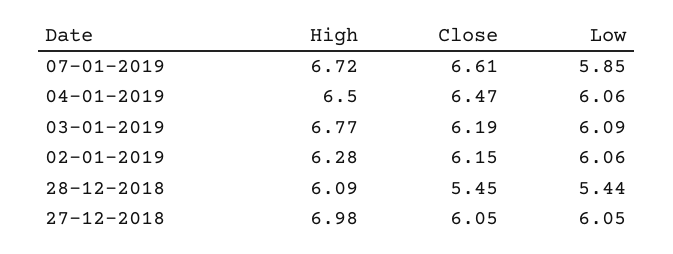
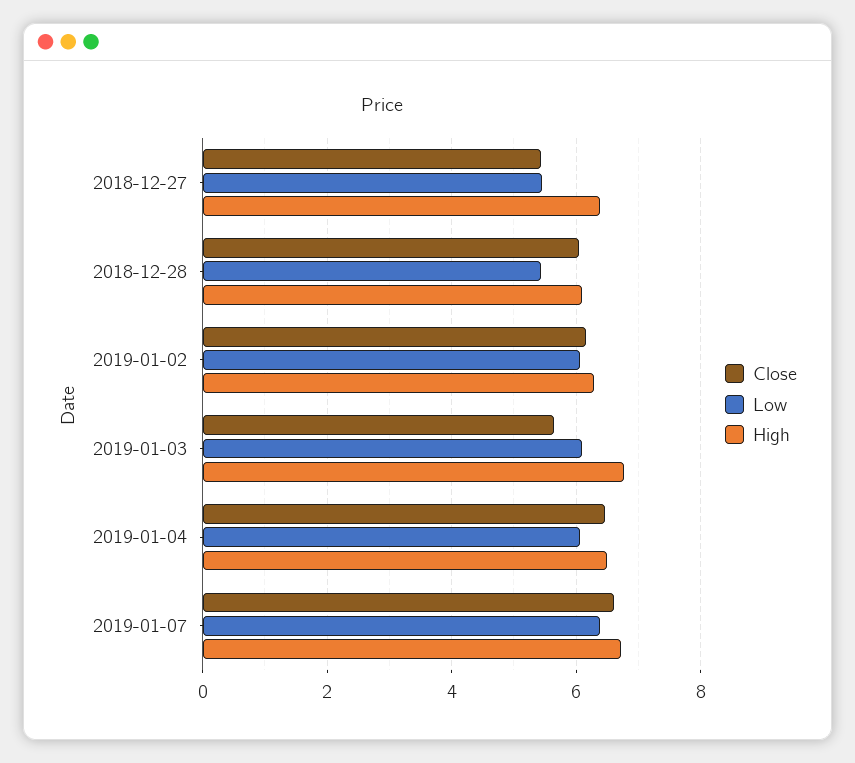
Low, 07-01-2019: 5.85 -> 6.4
Close, 03-01-2019: 6.19 -> 5.6
Close, 28-12-2018: 5.45 -> 6
High, 27-12-2018: 6.98 -> 6.4
Close, 27-12-2018: 6.05 -> 5.4
Low, 27-12-2018: 6.05 -> 5.4

